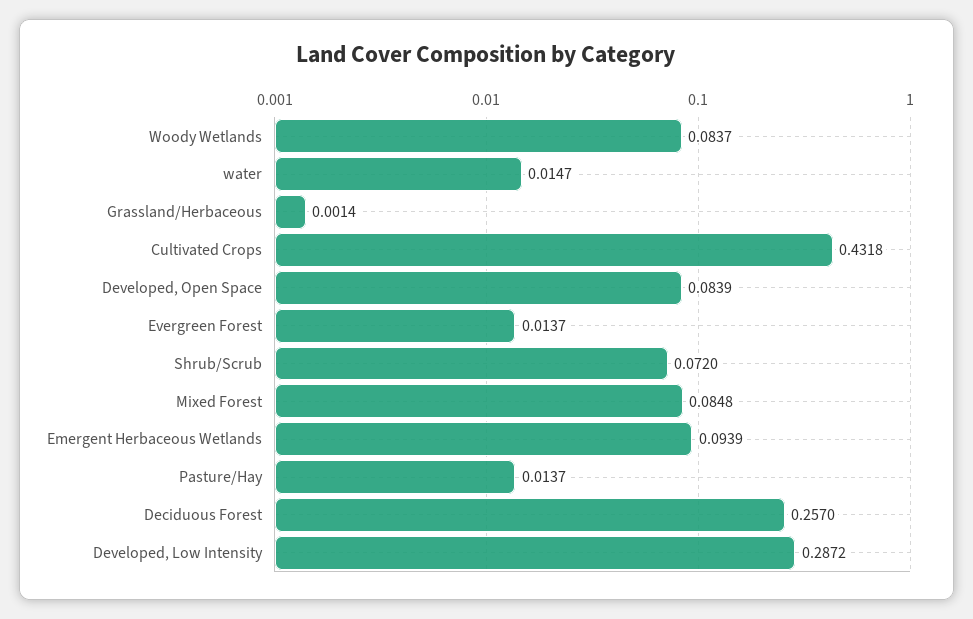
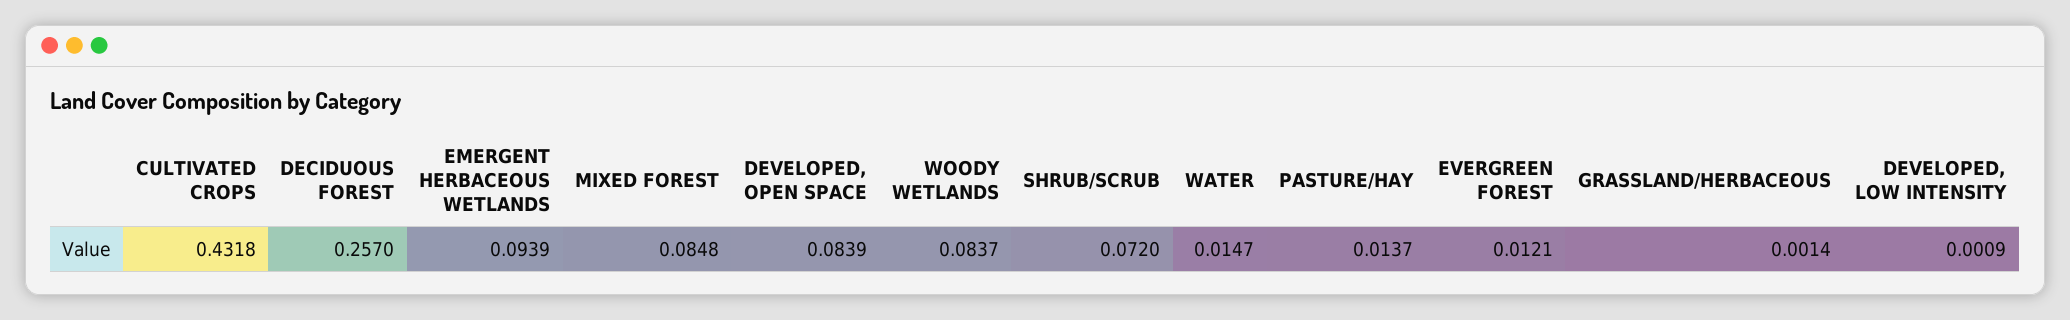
Evergreen Forest: 0.0137 -> 0.0121
Developed, Low Intensity: 0.2872 -> 0.0009

